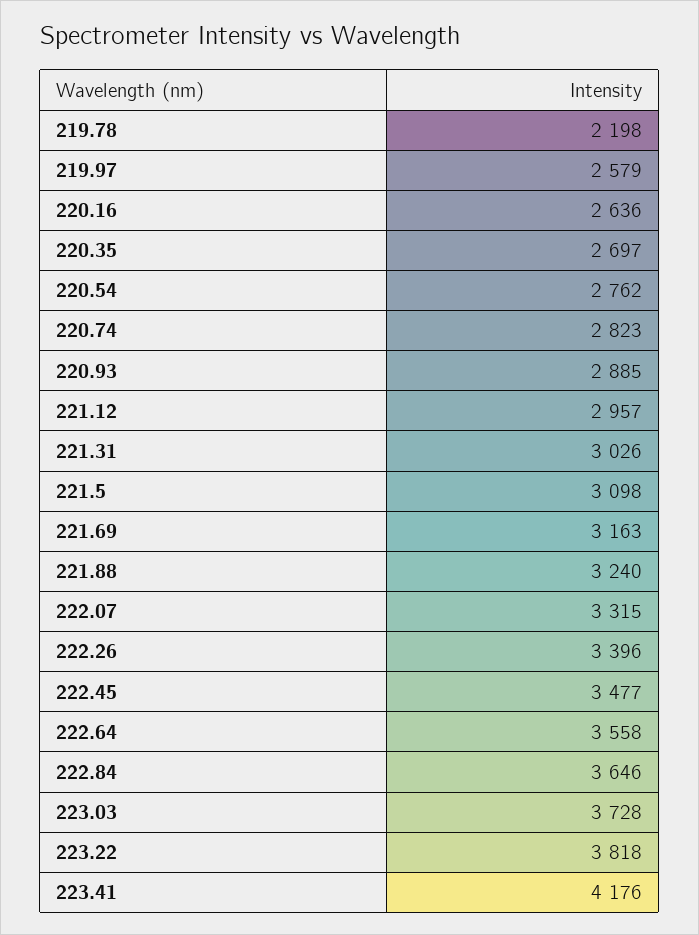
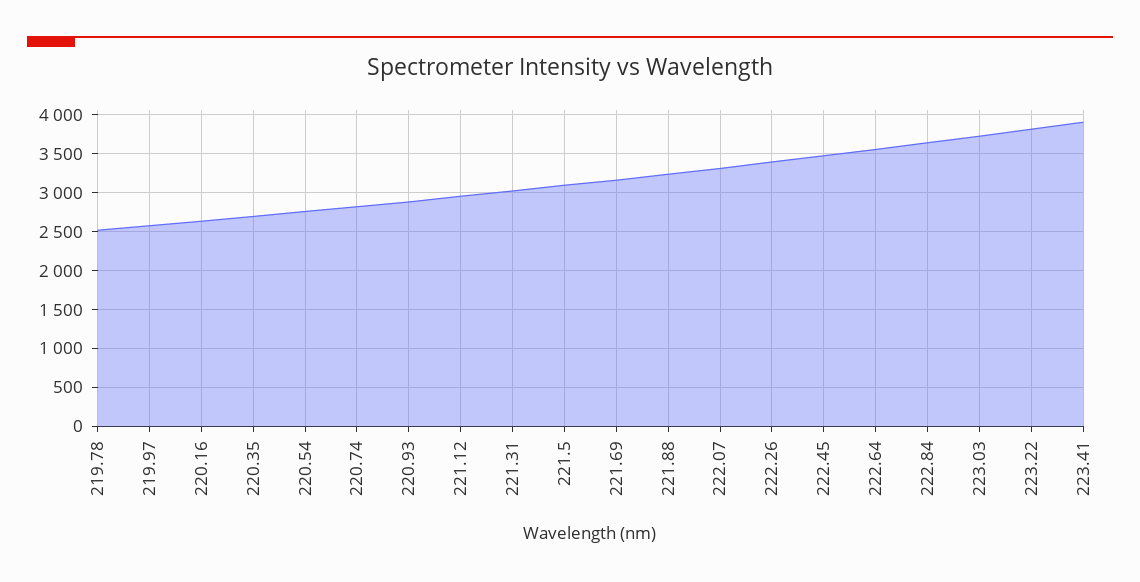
219.78: 2198 -> 2500
223.41: 4176 -> 3900

